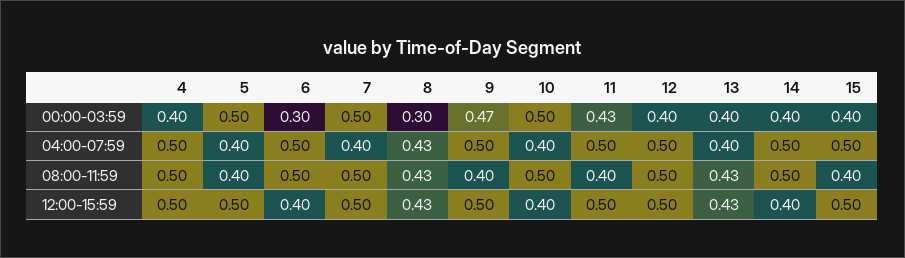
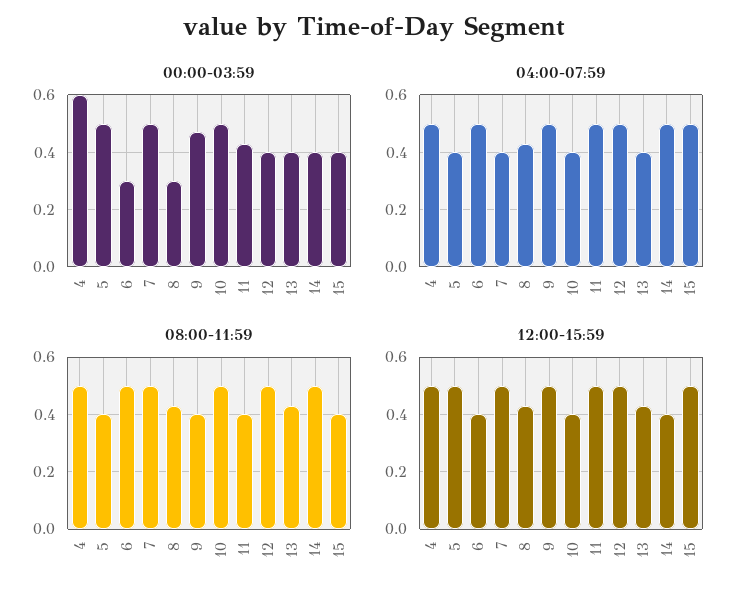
00:00-03:59, 4: 0.4 -> 0.6

